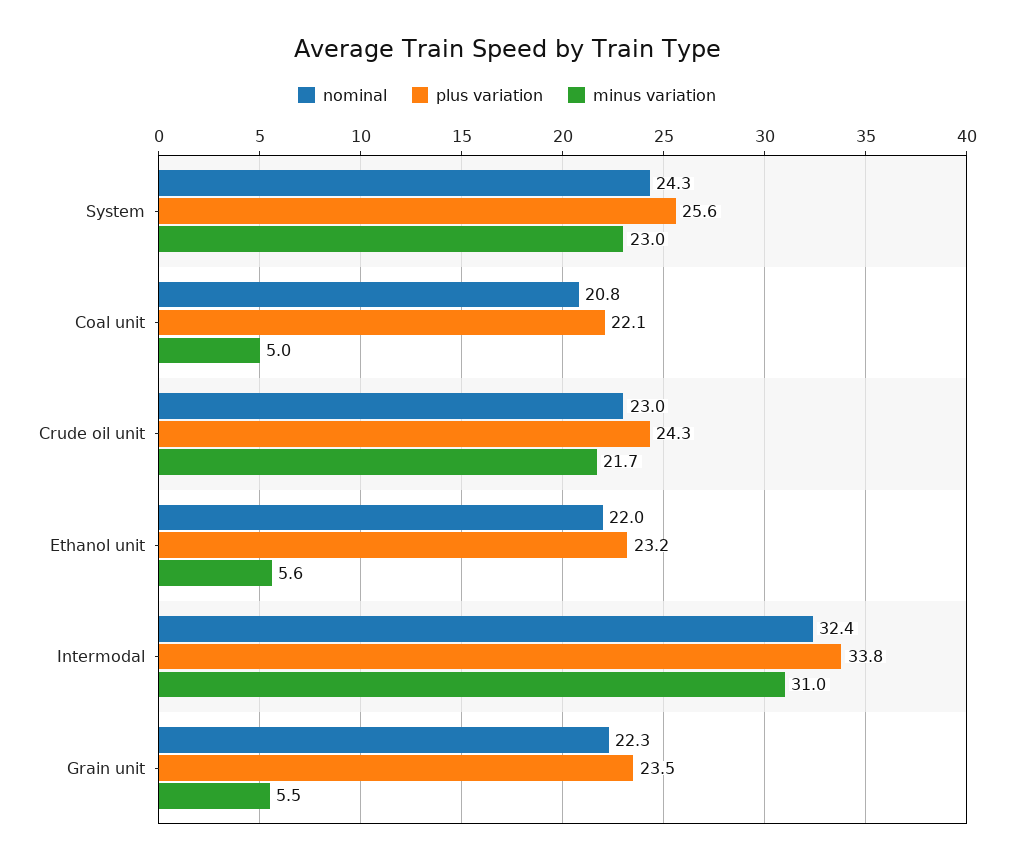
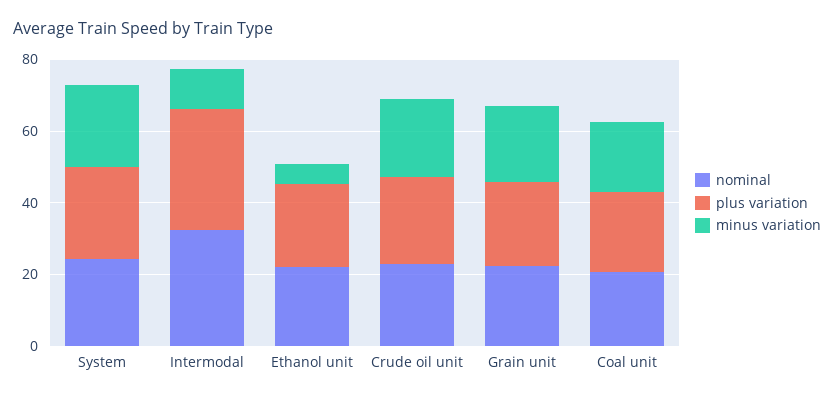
minus variation, Coal unit: 5 -> 20
minus variation, Intermodal: 31 -> 10
minus variation, Grain unit: 5.5 -> 20

